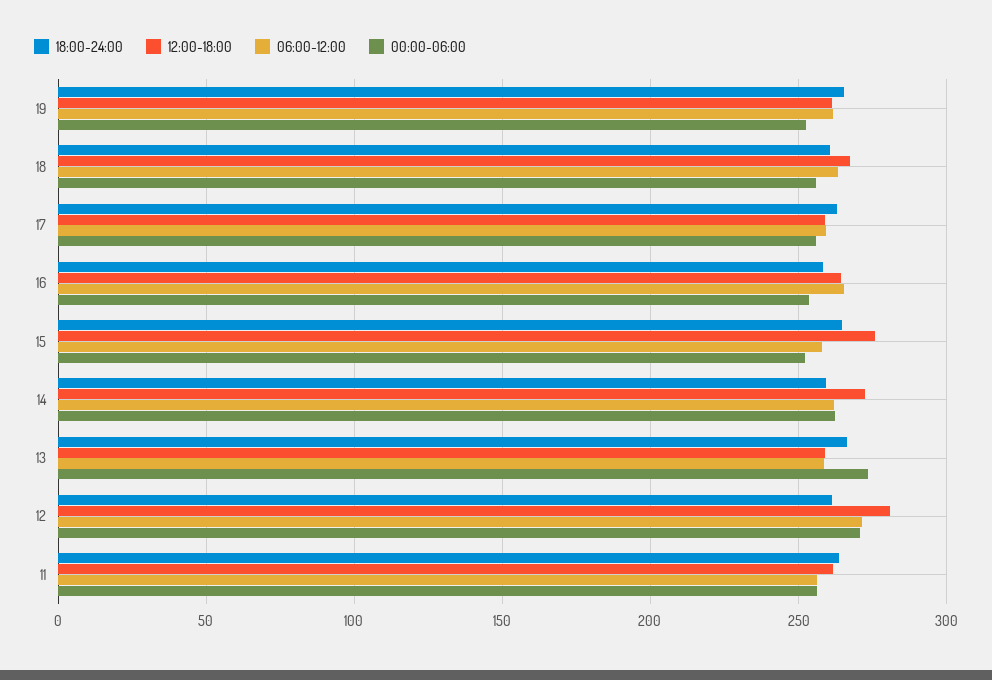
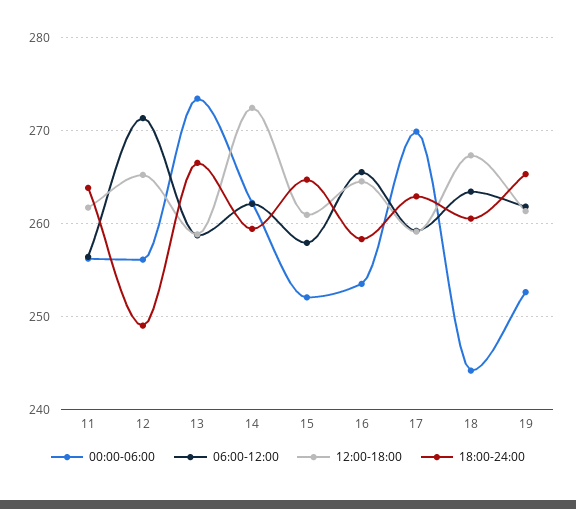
00:00-06:00, 18: 255 -> 244
00:00-06:00, 17: 255 -> 270
12:00-18:00, 15: 275 -> 261
18:00-24:00, 12: 260 -> 249
12:00-18:00, 12: 280 -> 265
00:00-06:00, 12: 270 -> 256

